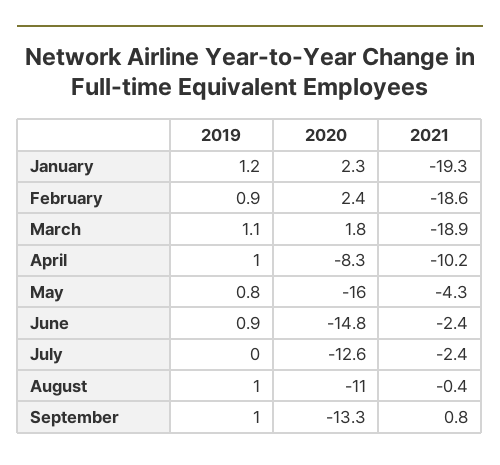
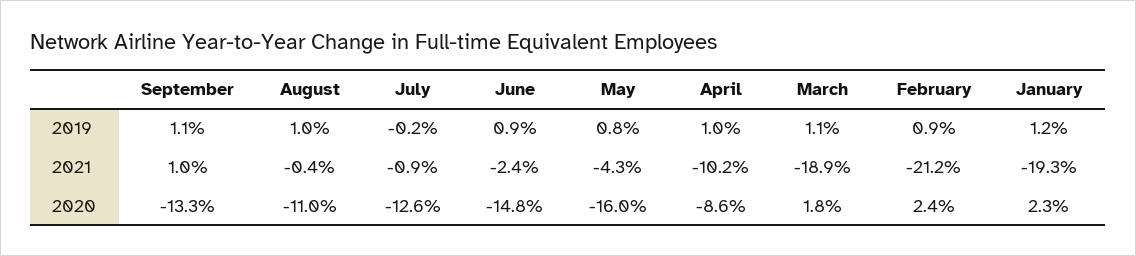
2021, February: -18.6 -> -21.2
2020, April: -8.3 -> -8.6
2019, July: 0 -> -0.2
2021, July: -2.4 -> -0.9
2019, September: 1 -> 1.1
2021, September: 0.8 -> 1

